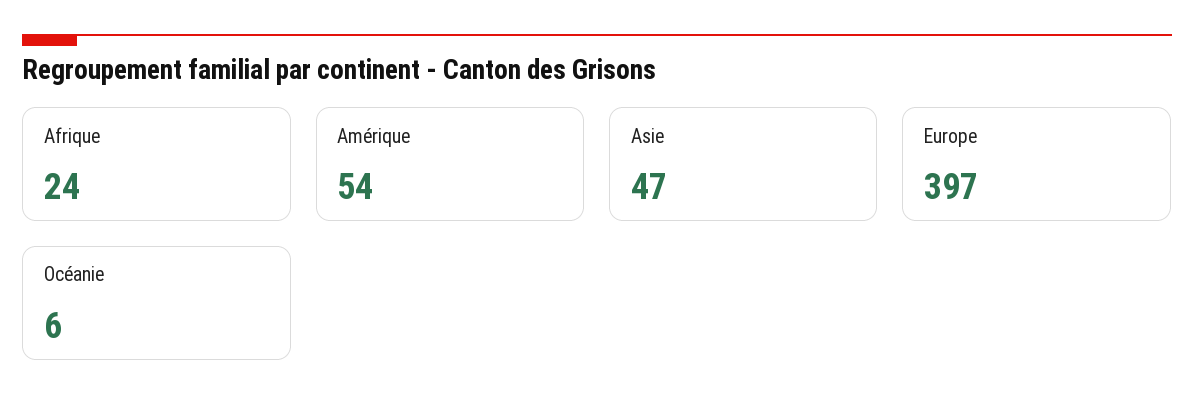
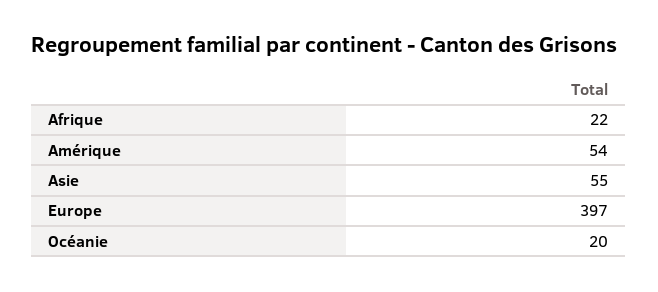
Afrique: 24 -> 22
Asie: 47 -> 55
Océanie: 6 -> 20

